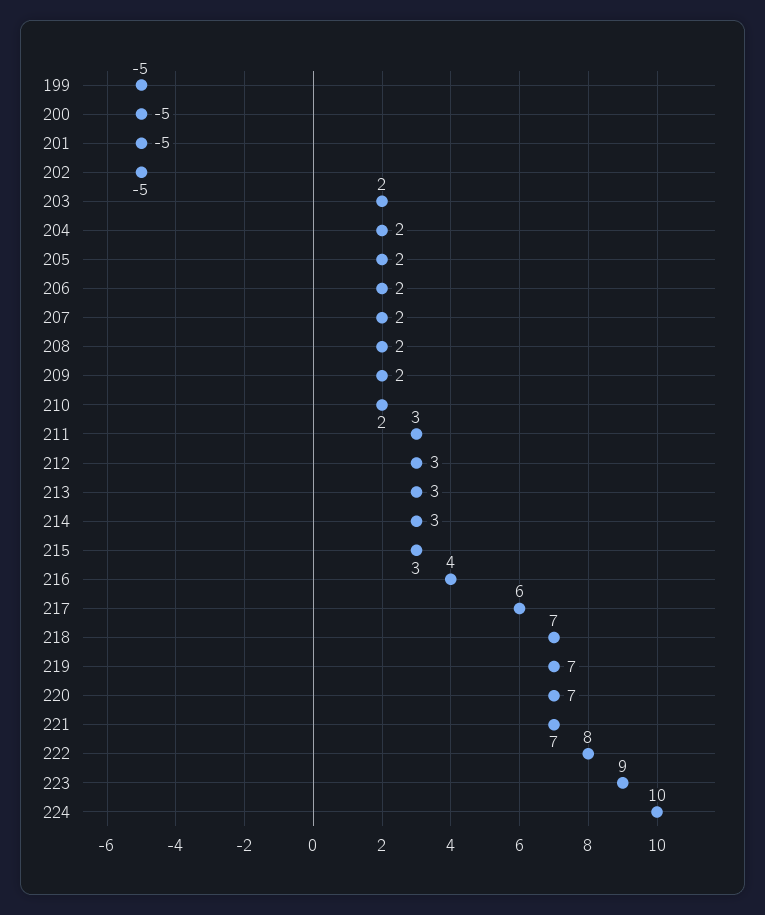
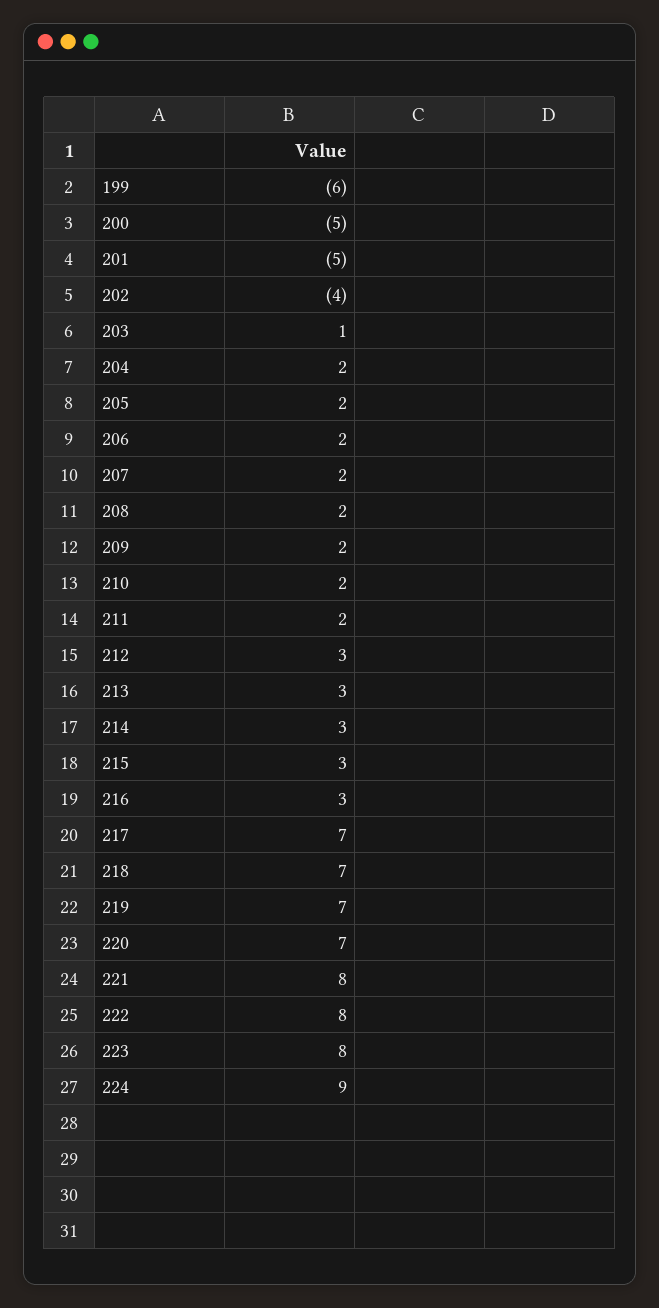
199: -5 -> -6
202: -5 -> -4
203: 2 -> 1
211: 3 -> 2
216: 4 -> 3
217: 6 -> 7
221: 7 -> 8
223: 9 -> 8
224: 10 -> 9

